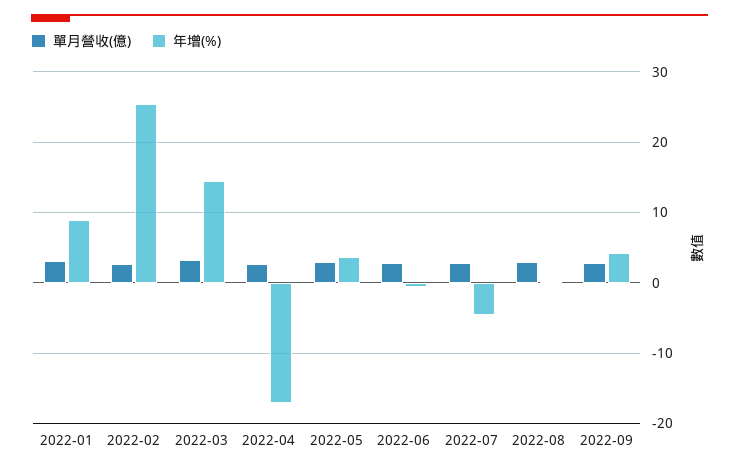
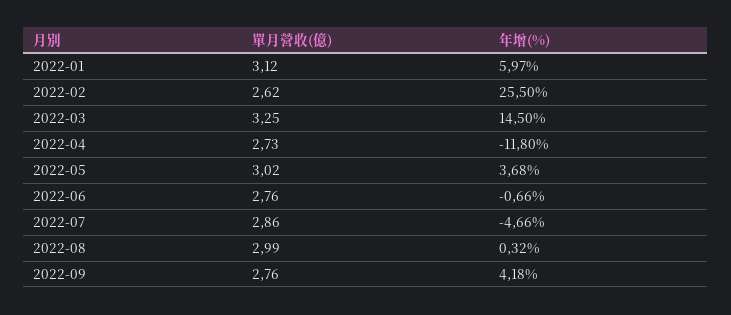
年增(%), 2022-01: 9 -> 5.97
年增(%), 2022-04: -17 -> -11.8

